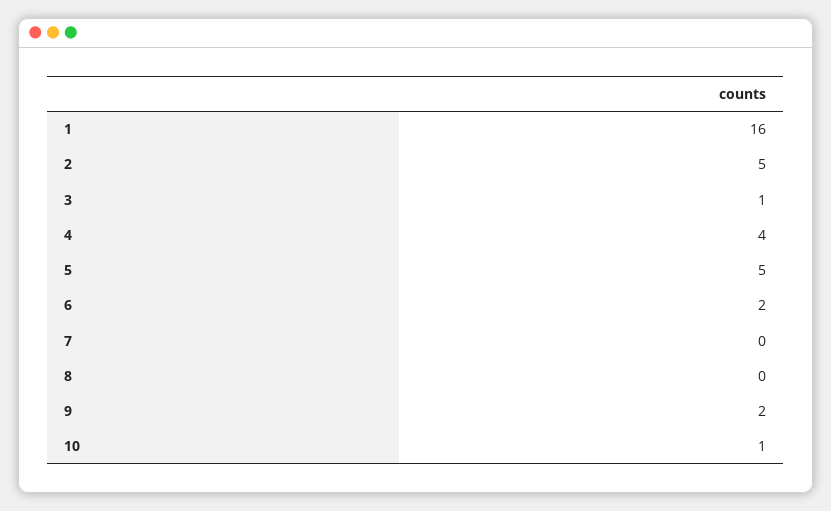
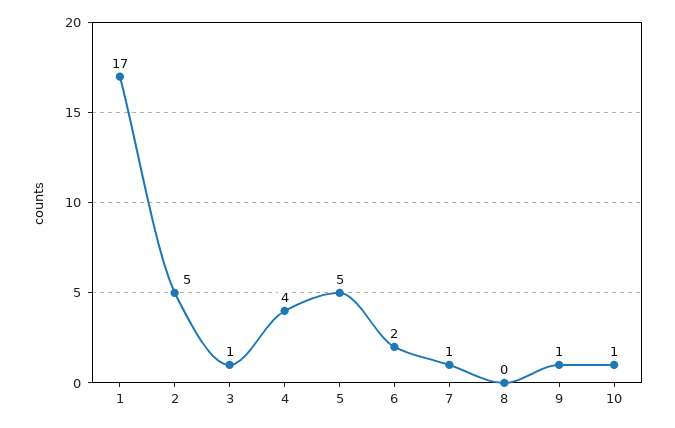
1: 16 -> 17
7: 0 -> 1
9: 2 -> 1

